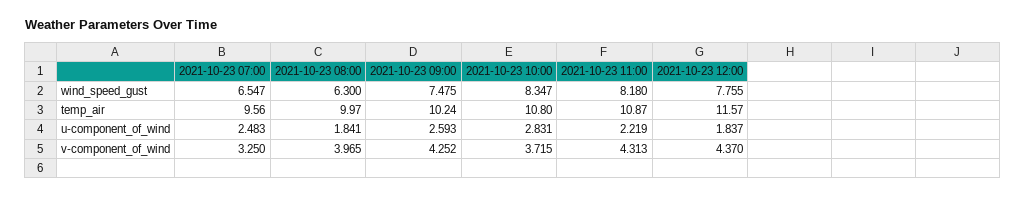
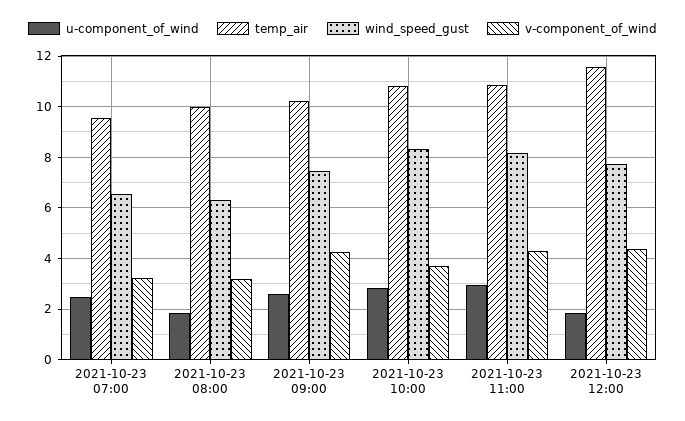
u-component_of_wind, 2021-10-23 11:00: 2.219 -> 3
v-component_of_wind, 2021-10-23 08:00: 3.965 -> 3.25

